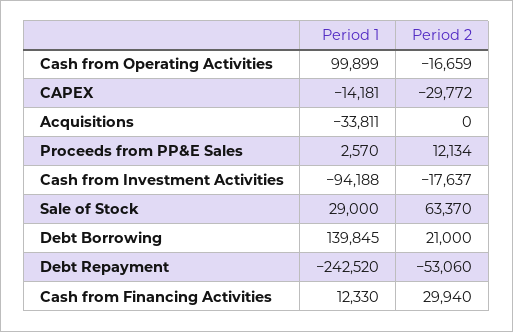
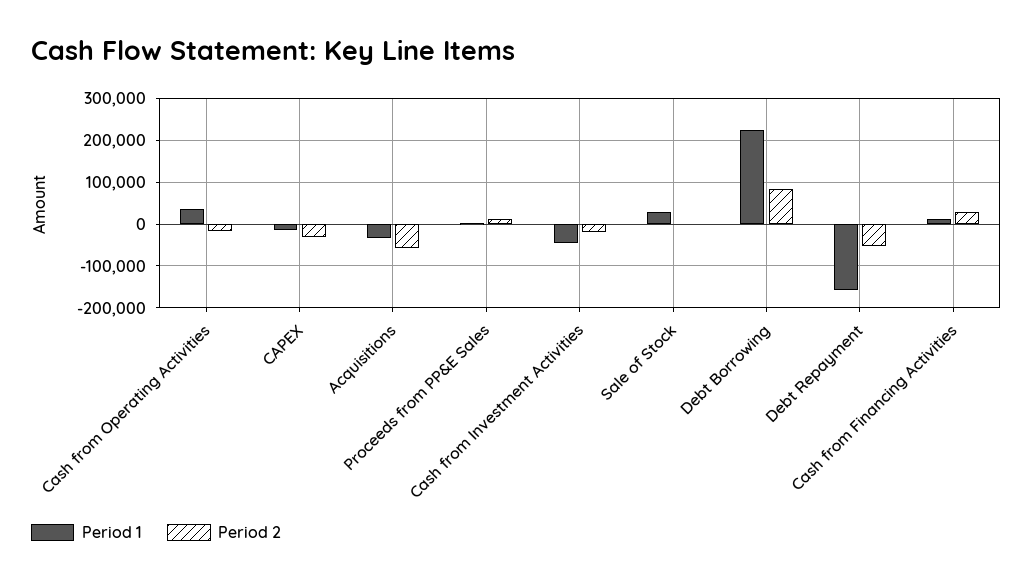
Period 1, Cash from Operating Activities: 99899 -> 40000
Period 2, Acquisitions: 0 -> -60000
Period 1, Cash from Investment Activities: -94188 -> -40000
Period 2, Sale of Stock: 63370 -> 0
Period 1, Debt Borrowing: 139845 -> 220000
Period 2, Debt Borrowing: 21000 -> 80000
Period 1, Debt Repayment: -242520 -> -160000

